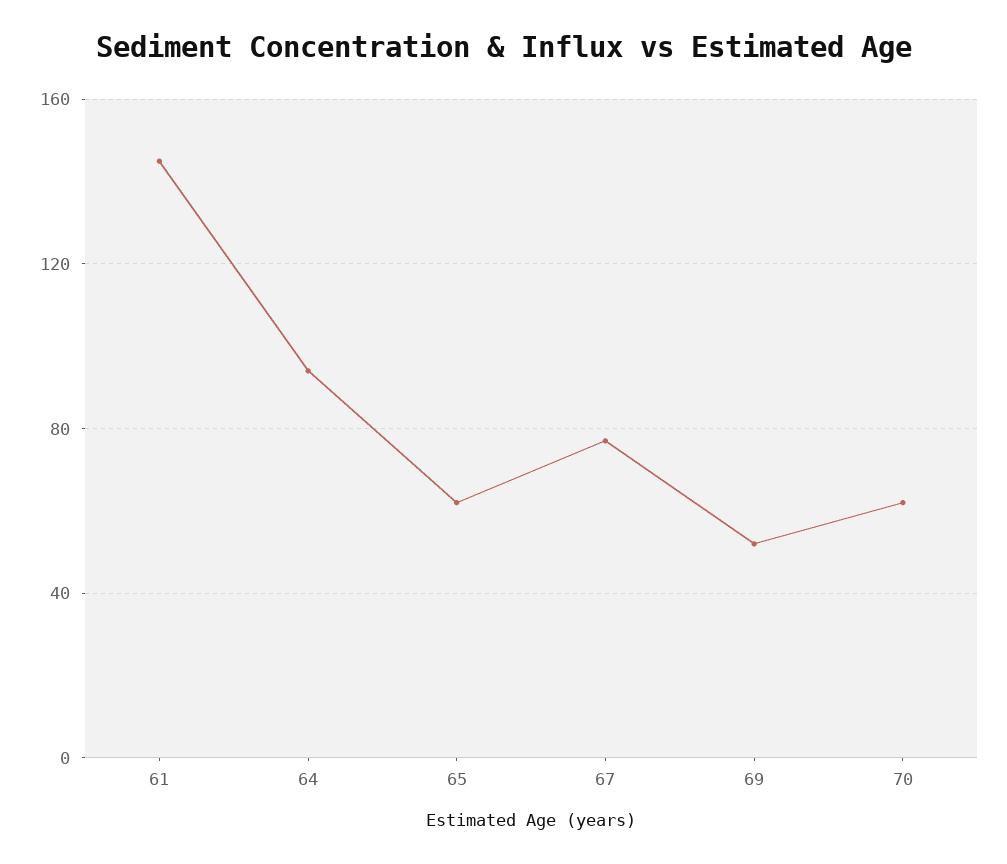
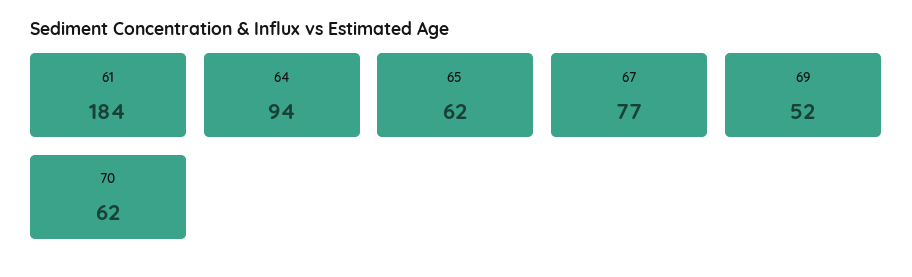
61: 145 -> 184

